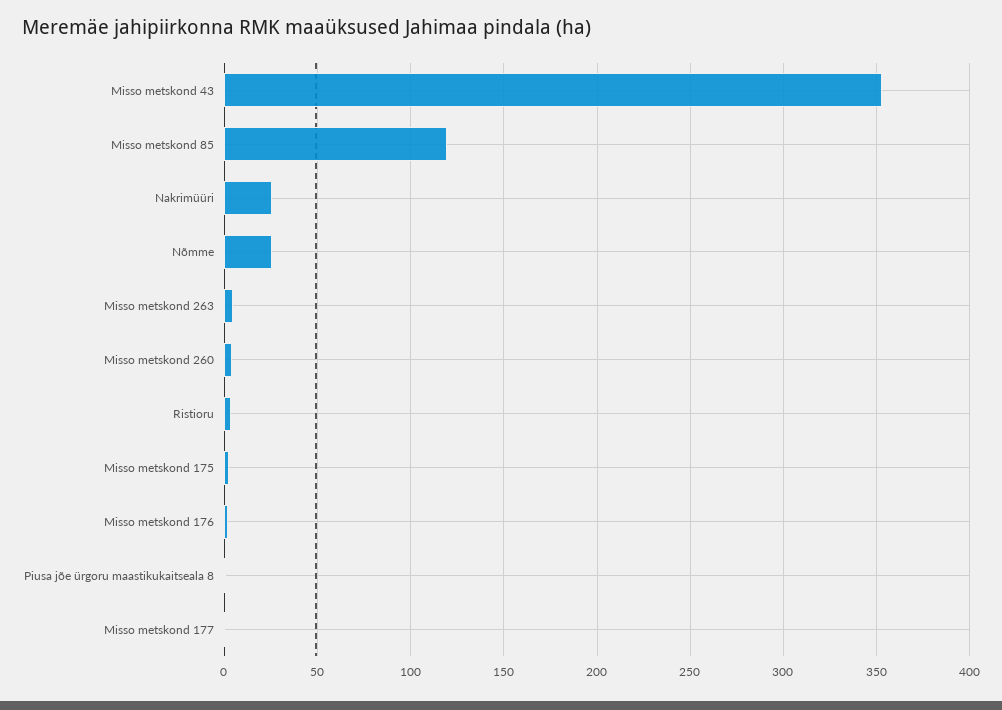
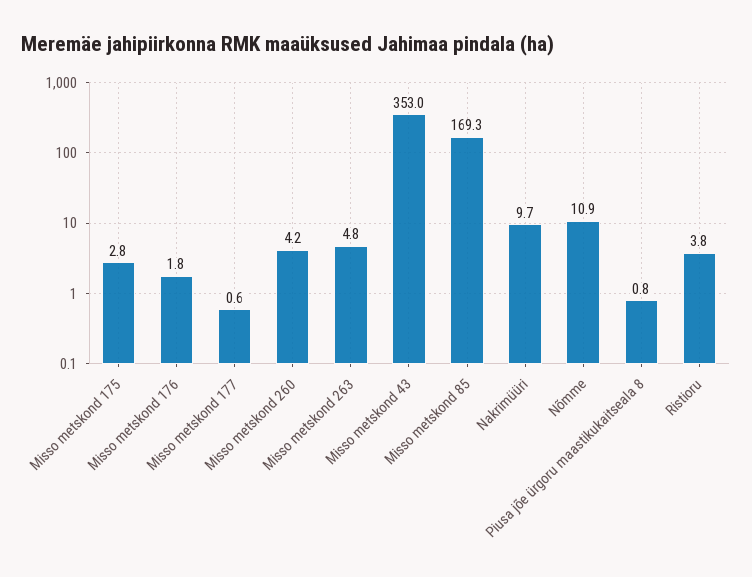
Misso metskond 85: 120 -> 169.3
Nakrimüüri: 25 -> 9.7
Nõmme: 25 -> 10.9

